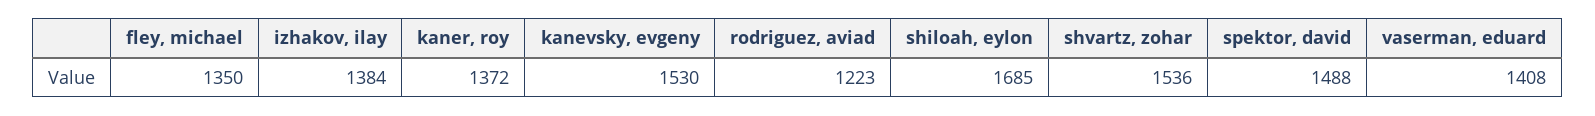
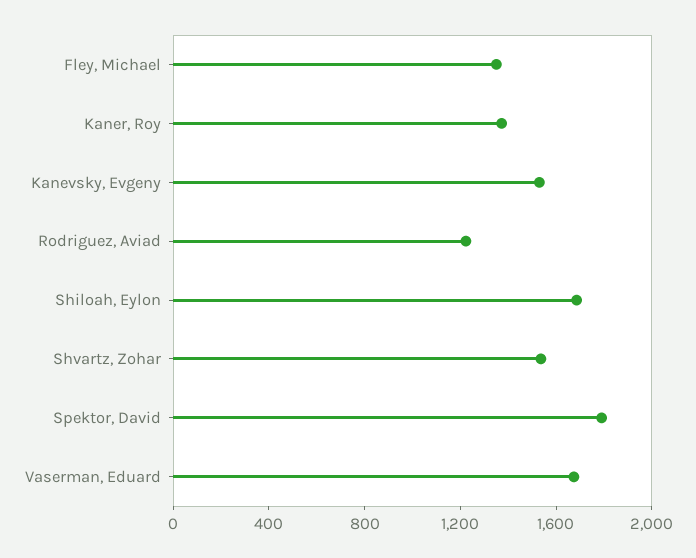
izhakov, ilay: 1384 -> none
spektor, david: 1488 -> 1800
vaserman, eduard: 1408 -> 1700

